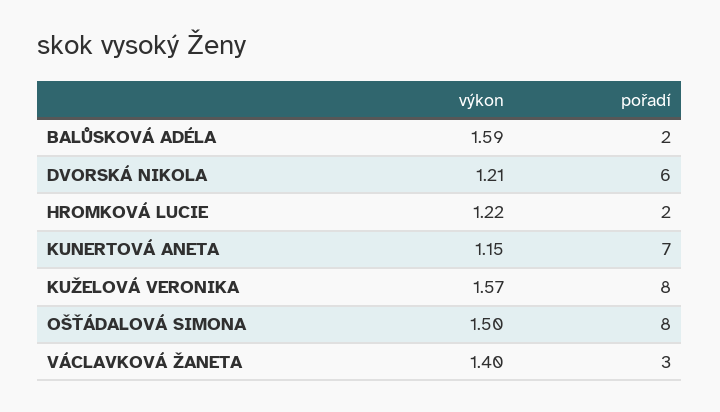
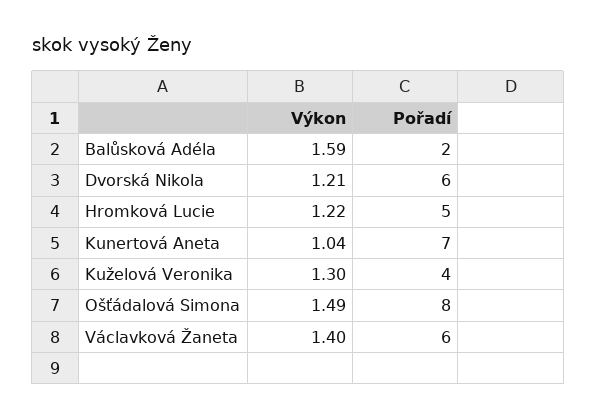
pořadí, HROMKOVÁ LUCIE: 2 -> 5
výkon, KUNERTOVÁ ANETA: 1.15 -> 1.04
výkon, KUŽELOVÁ VERONIKA: 1.57 -> 1.3
pořadí, KUŽELOVÁ VERONIKA: 8 -> 4
výkon, OŠŤÁDALOVÁ SIMONA: 1.5 -> 1.49
pořadí, VÁCLAVKOVÁ ŽANETA: 3 -> 6

